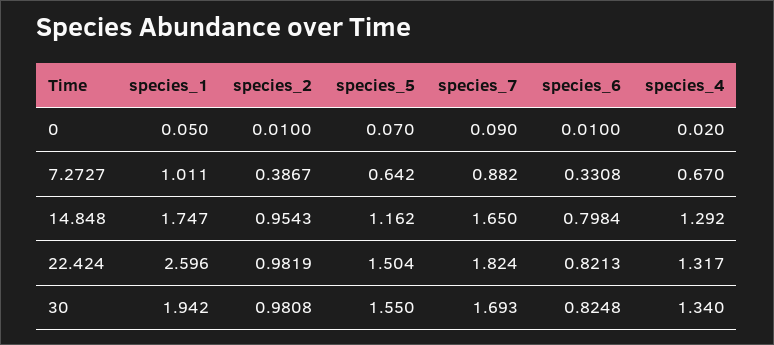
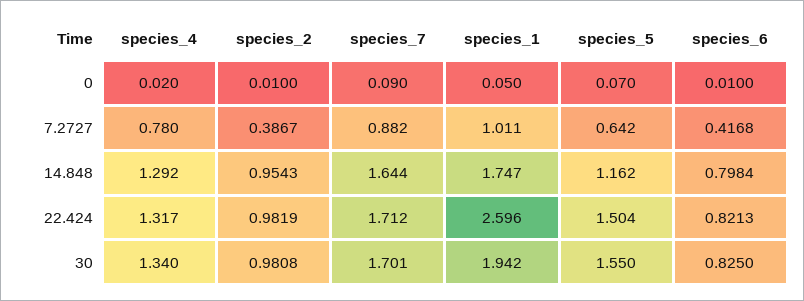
species_6, 7.2727: 0.3308 -> 0.4168
species_4, 7.2727: 0.67 -> 0.78
species_7, 14.848: 1.65 -> 1.644
species_7, 22.424: 1.824 -> 1.712
species_7, 30: 1.693 -> 1.701
species_6, 30: 0.8248 -> 0.825

